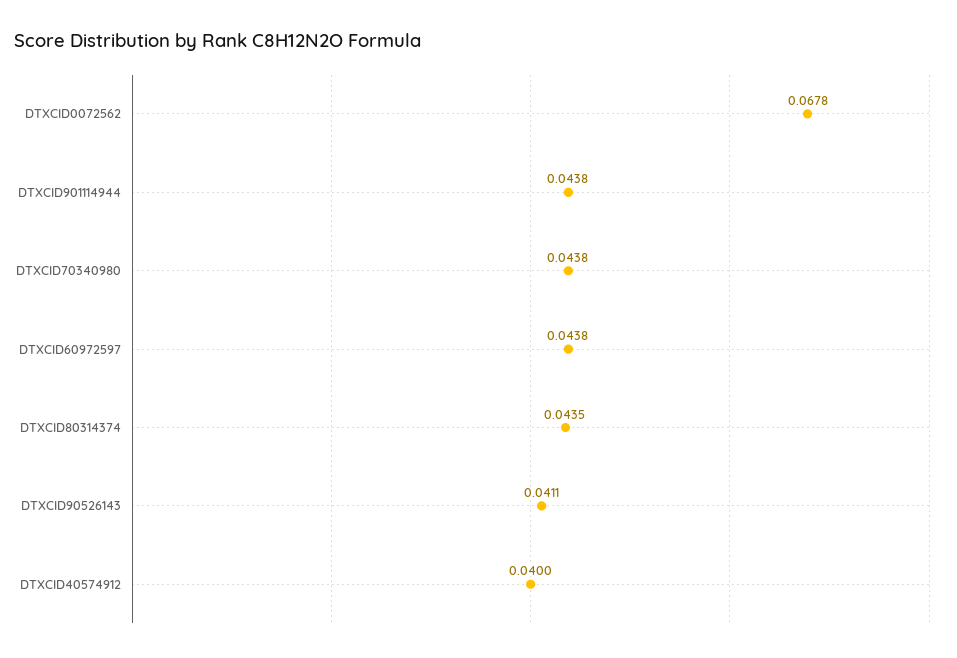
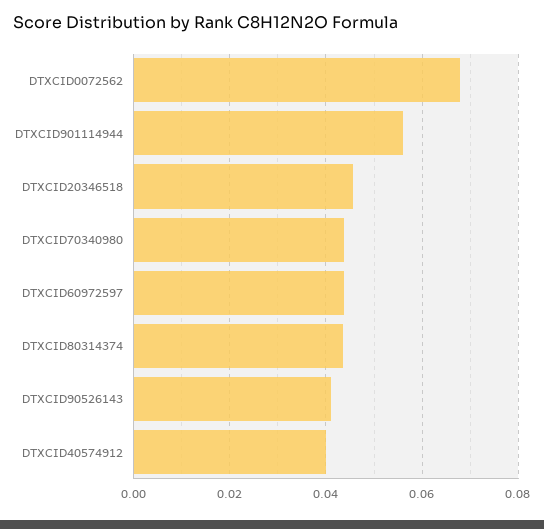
DTXCID901114944: 0.0438 -> 0.056
DTXCID20346518: none -> 0.046

